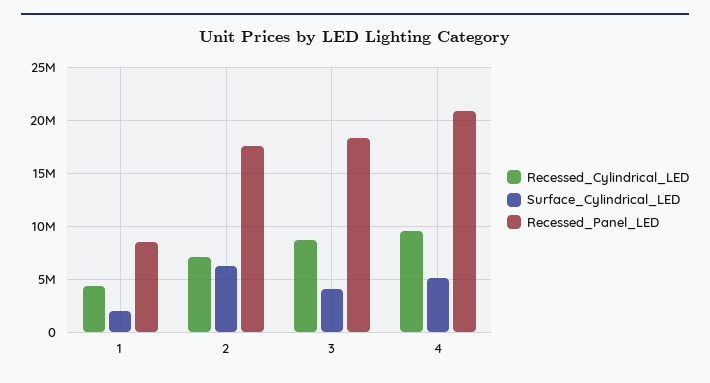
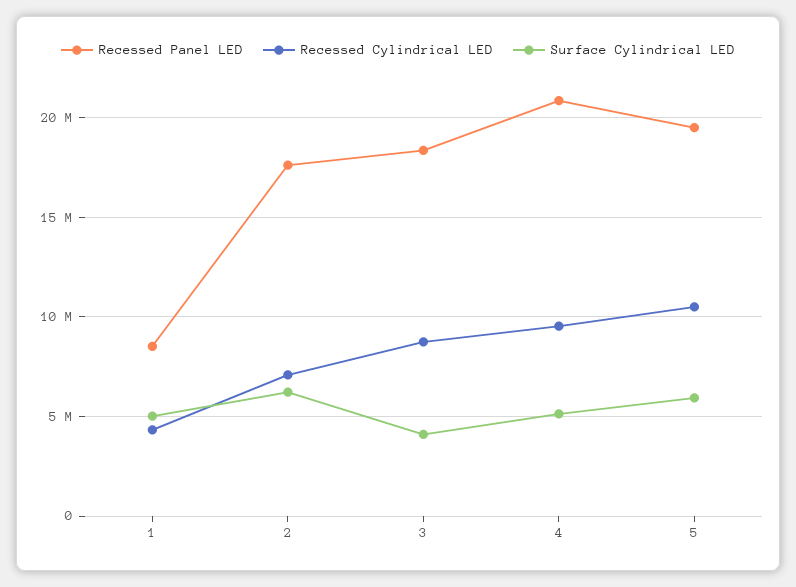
Surface_Cylindrical_LED, 1: 2000000 -> 5000000
Recessed_Panel_LED, 5: none -> 19500000
Recessed_Cylindrical_LED, 5: none -> 10500000
Surface_Cylindrical_LED, 5: none -> 6000000

